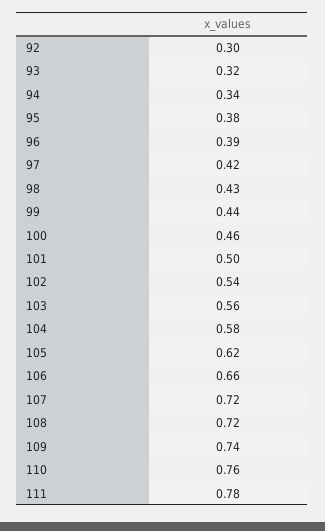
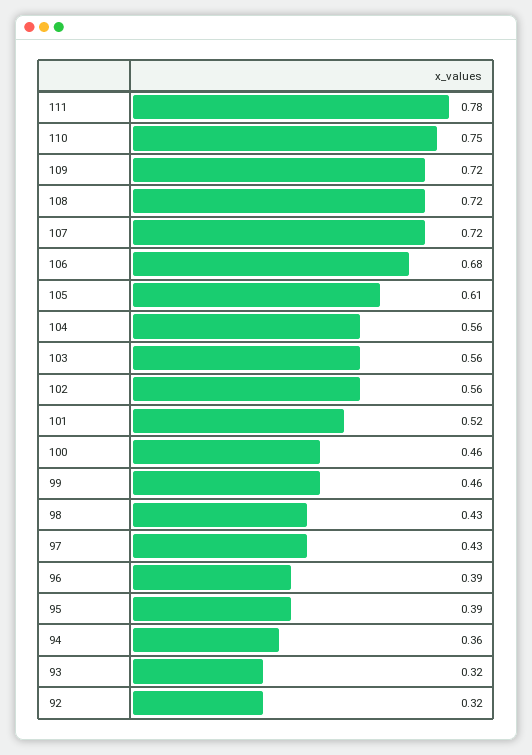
92: 0.3 -> 0.32
94: 0.34 -> 0.36
95: 0.38 -> 0.39
97: 0.42 -> 0.43
99: 0.44 -> 0.46
101: 0.5 -> 0.52
102: 0.54 -> 0.56
104: 0.58 -> 0.56
105: 0.62 -> 0.61
106: 0.66 -> 0.68
109: 0.74 -> 0.72
110: 0.76 -> 0.75

